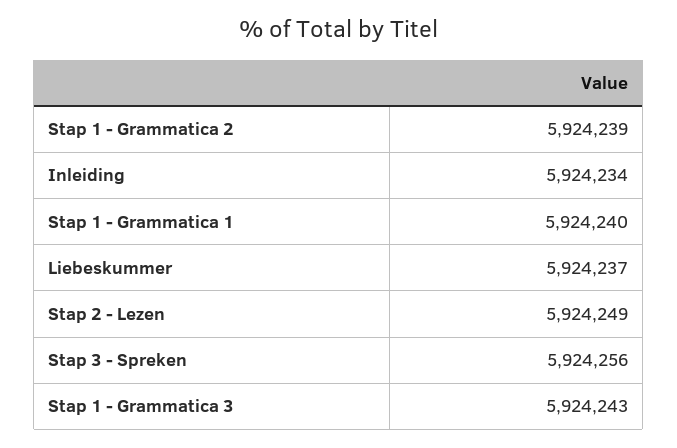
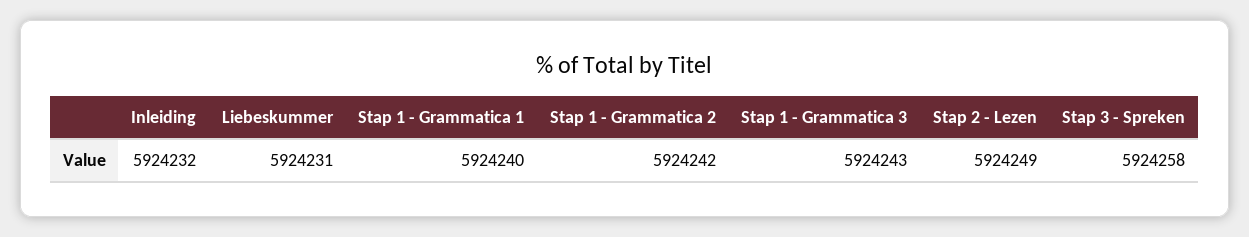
Stap 1 - Grammatica 2: 5924239 -> 5924242
Inleiding: 5924234 -> 5924232
Liebeskummer: 5924237 -> 5924231
Stap 3 - Spreken: 5924256 -> 5924258

